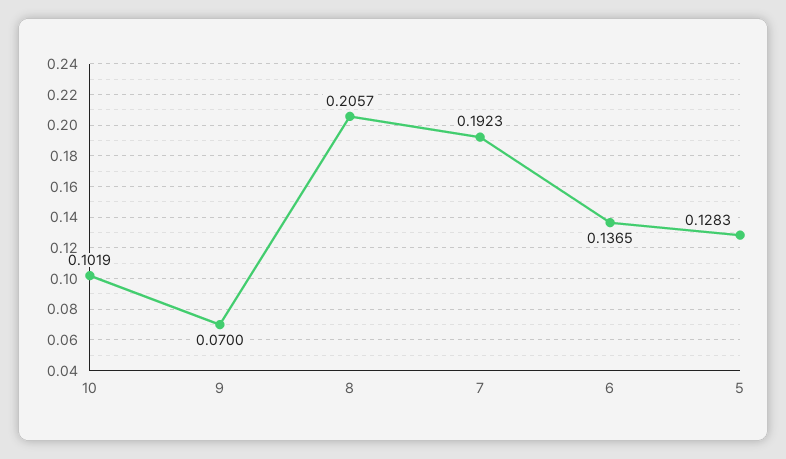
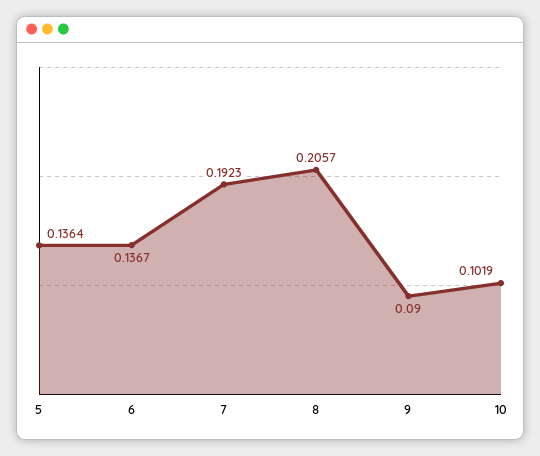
9: 0.07 -> 0.09
6: 0.1365 -> 0.1367
5: 0.1283 -> 0.1364

